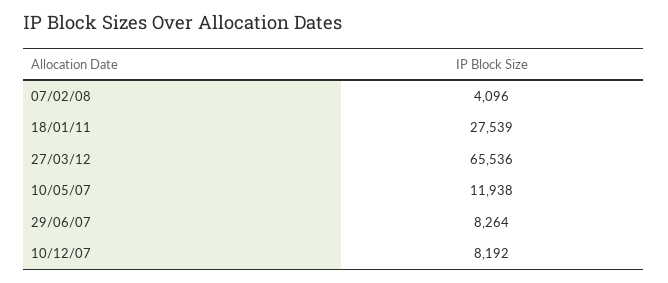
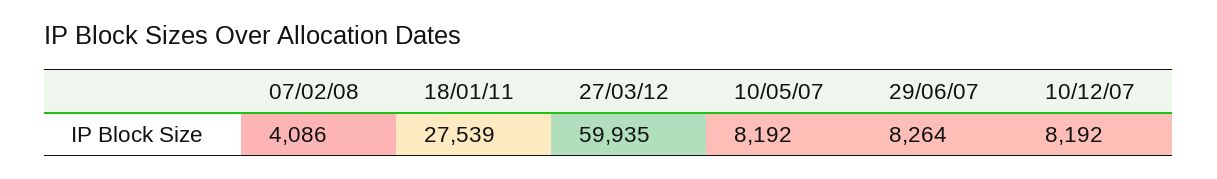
07/02/08: 4096 -> 4086
27/03/12: 65536 -> 59935
10/05/07: 11938 -> 8192

